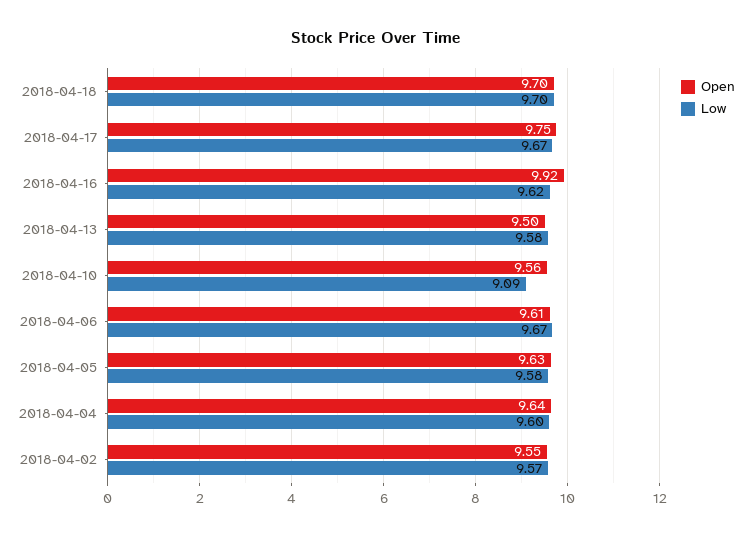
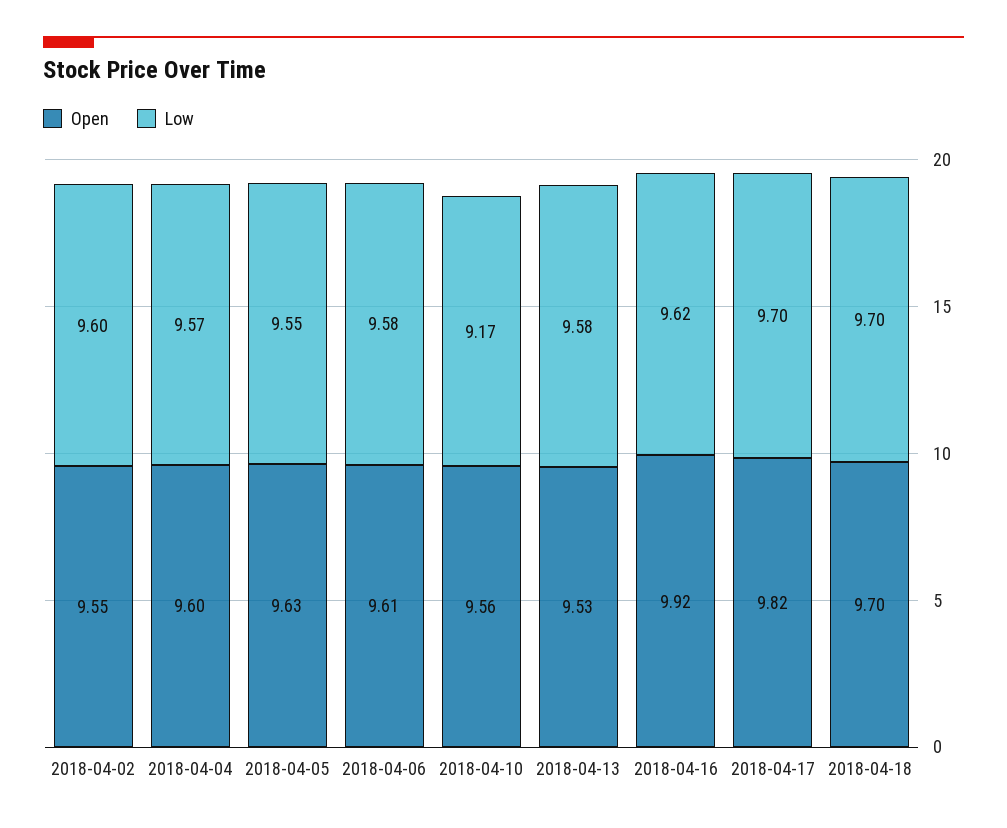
Open, 2018-04-17: 9.75 -> 9.82
Low, 2018-04-17: 9.67 -> 9.7
Open, 2018-04-13: 9.5 -> 9.53
Low, 2018-04-10: 9.09 -> 9.17
Low, 2018-04-06: 9.67 -> 9.58
Low, 2018-04-05: 9.58 -> 9.55
Open, 2018-04-04: 9.64 -> 9.6
Low, 2018-04-04: 9.6 -> 9.57
Low, 2018-04-02: 9.57 -> 9.6

